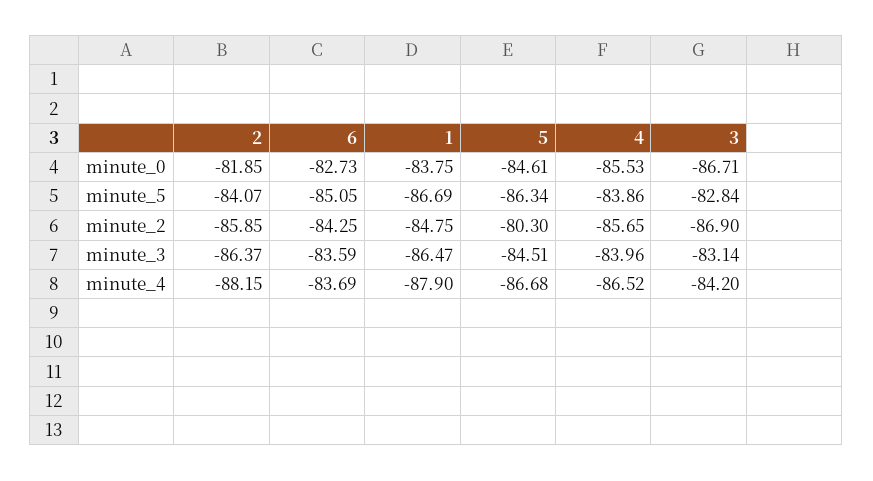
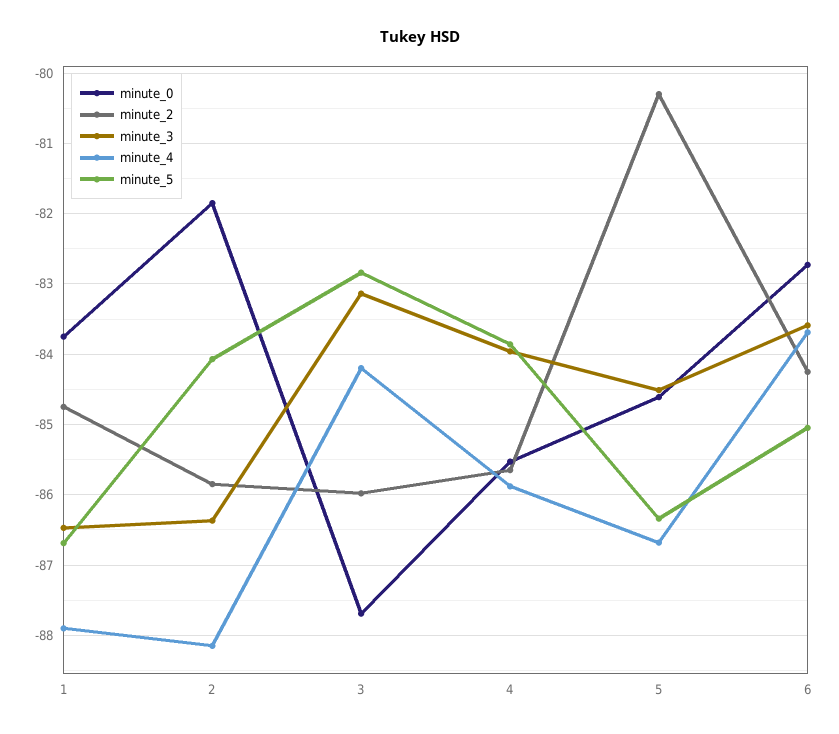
minute_0, 3: -86.71 -> -87.7
minute_2, 3: -86.9 -> -86
minute_4, 4: -86.52 -> -85.9

